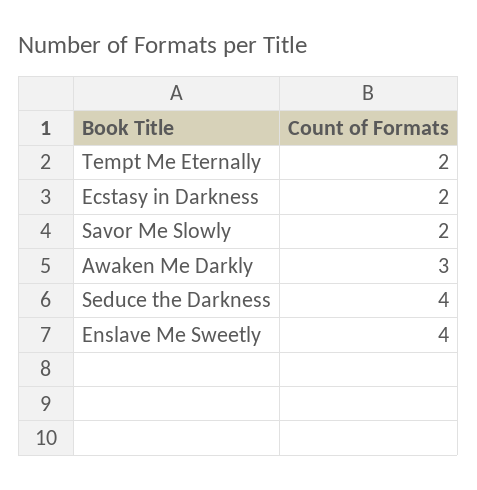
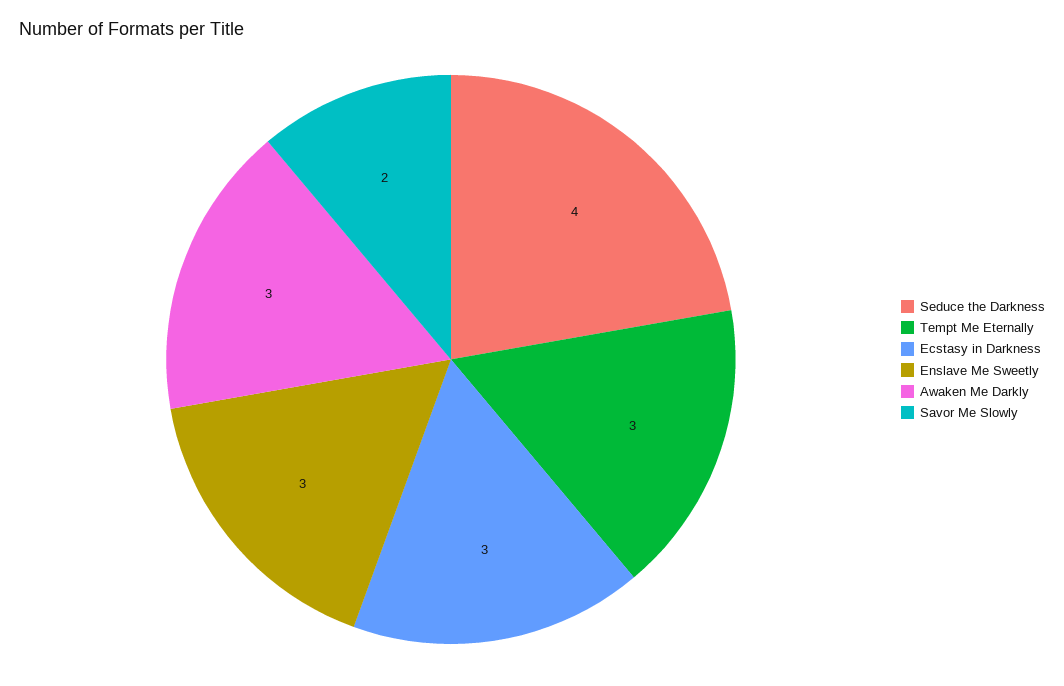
Tempt Me Eternally: 2 -> 3
Ecstasy in Darkness: 2 -> 3
Enslave Me Sweetly: 4 -> 3

